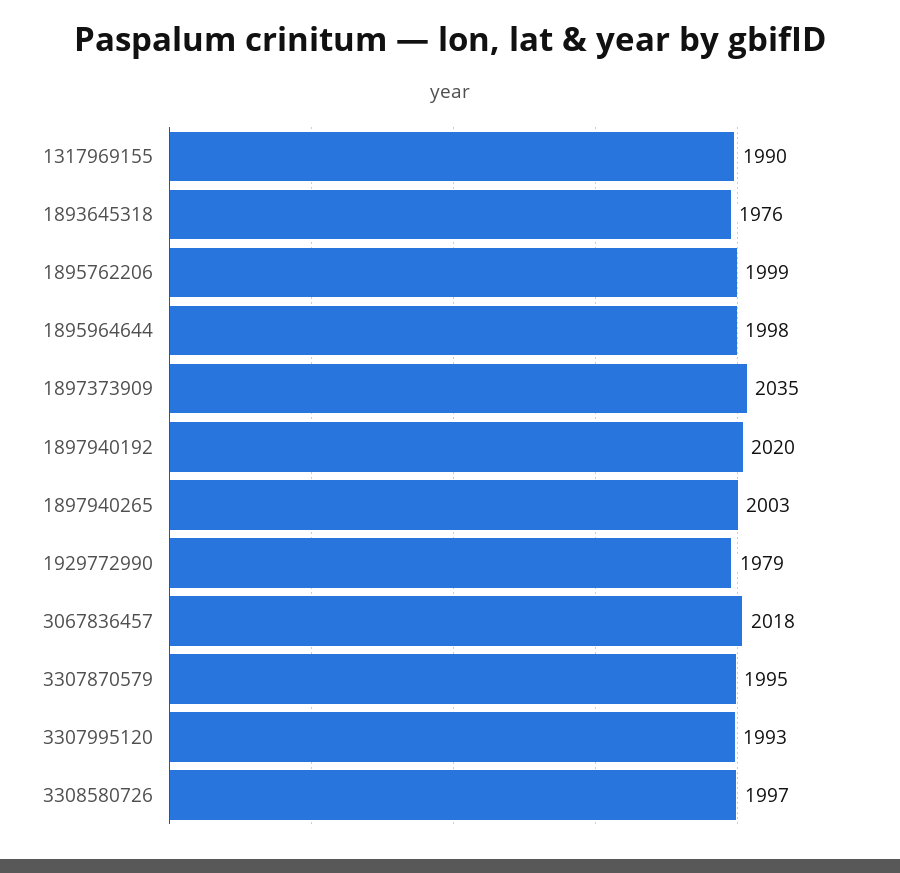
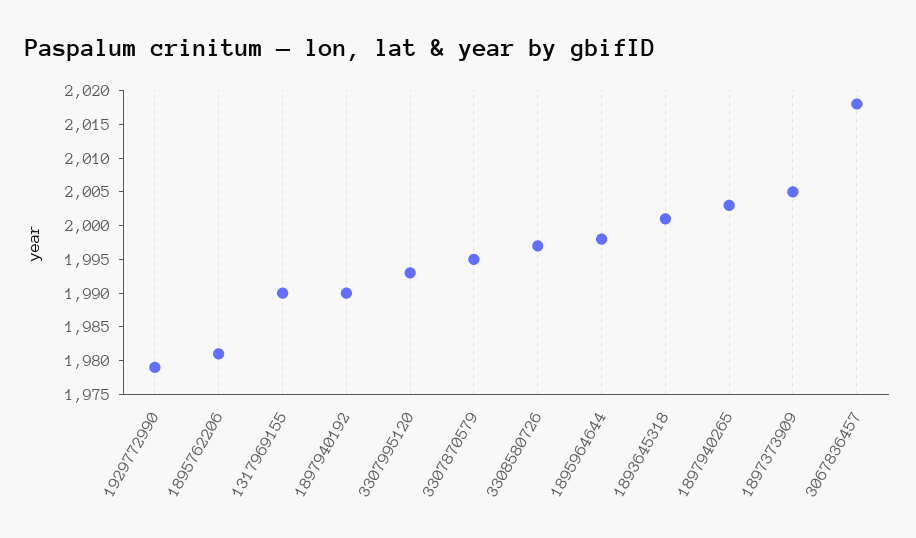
1893645318: 1976 -> 2000
1895762206: 1999 -> 1980
1897373909: 2035 -> 2005
1897940192: 2020 -> 1990

